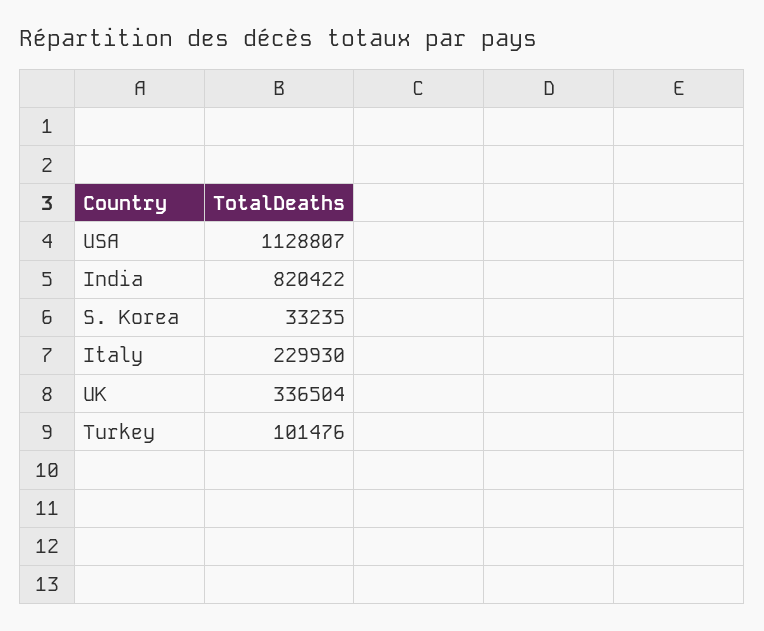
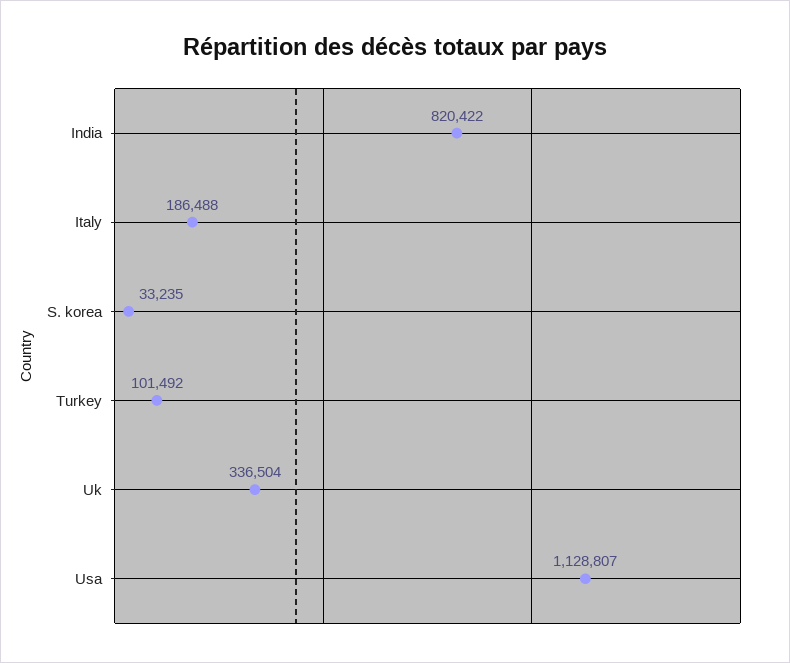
Italy: 229930 -> 186488
Turkey: 101476 -> 101492

